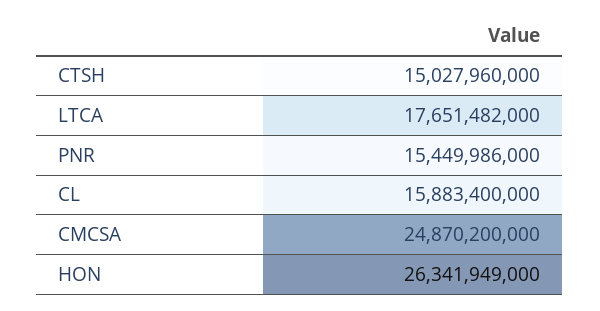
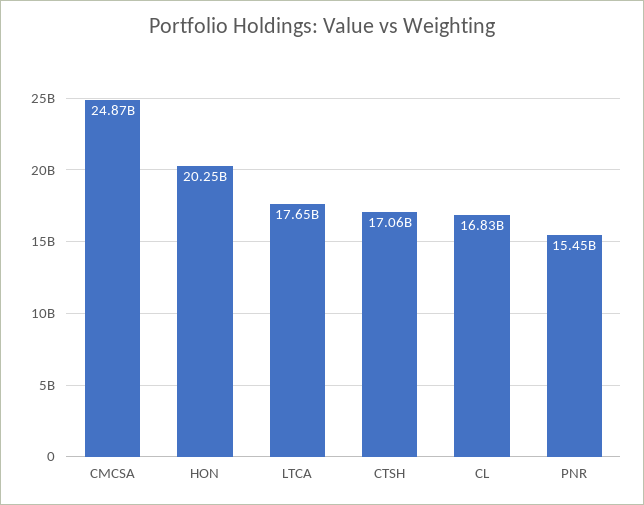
CTSH: 15027960000 -> 17060000000
CL: 15883400000 -> 16830000000
HON: 26341949000 -> 20250000000

